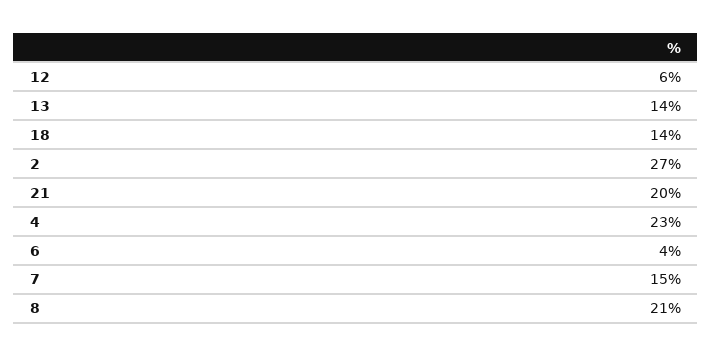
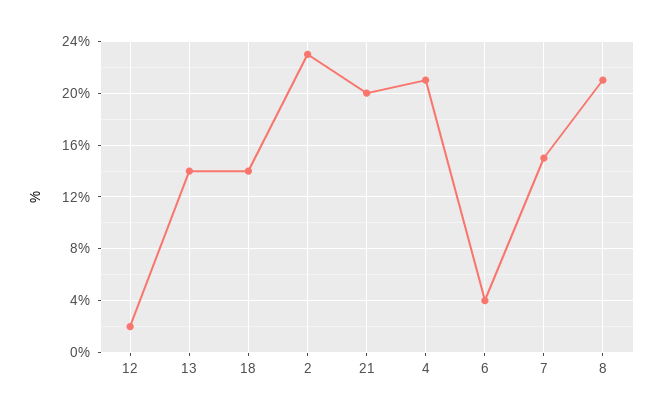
12: 6 -> 2
2: 27 -> 23
4: 23 -> 21

